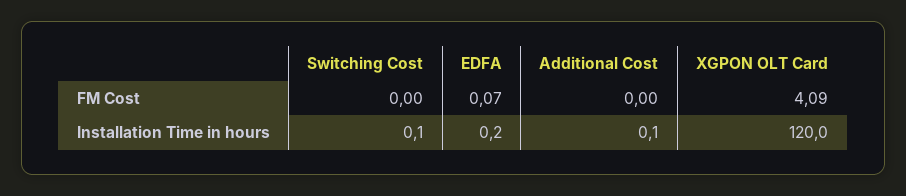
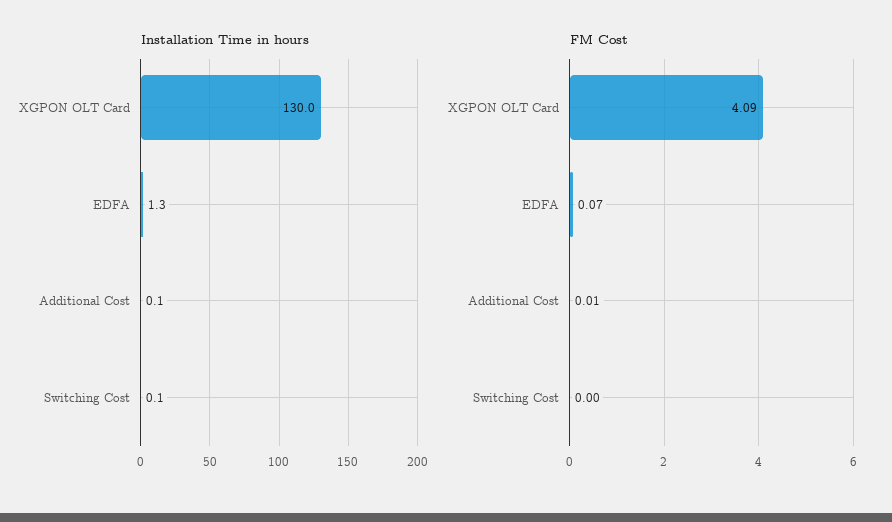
FM Cost, Additional Cost: 0 -> 0.01
Installation Time in hours, EDFA: 0.2 -> 1.3
Installation Time in hours, XGPON OLT Card: 120 -> 130

